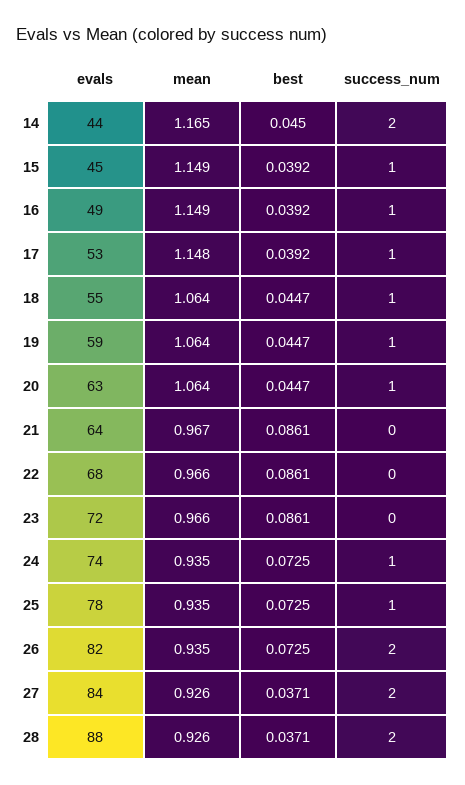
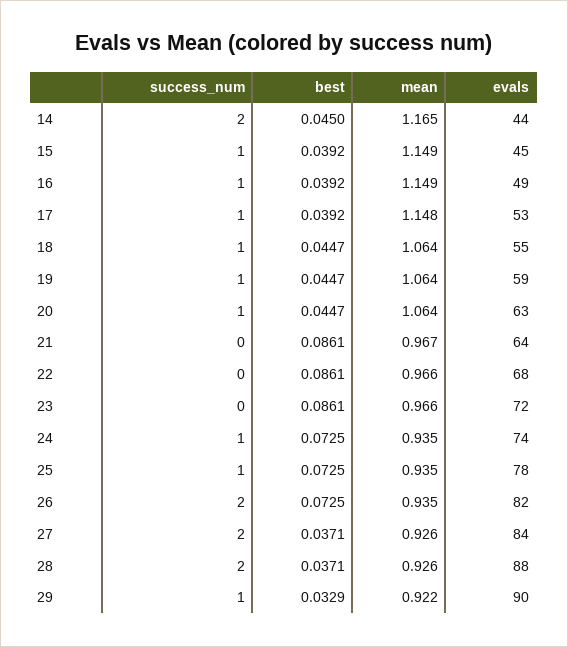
success_num, 29: none -> 1
best, 29: none -> 0.0329
mean, 29: none -> 0.922
evals, 29: none -> 90

